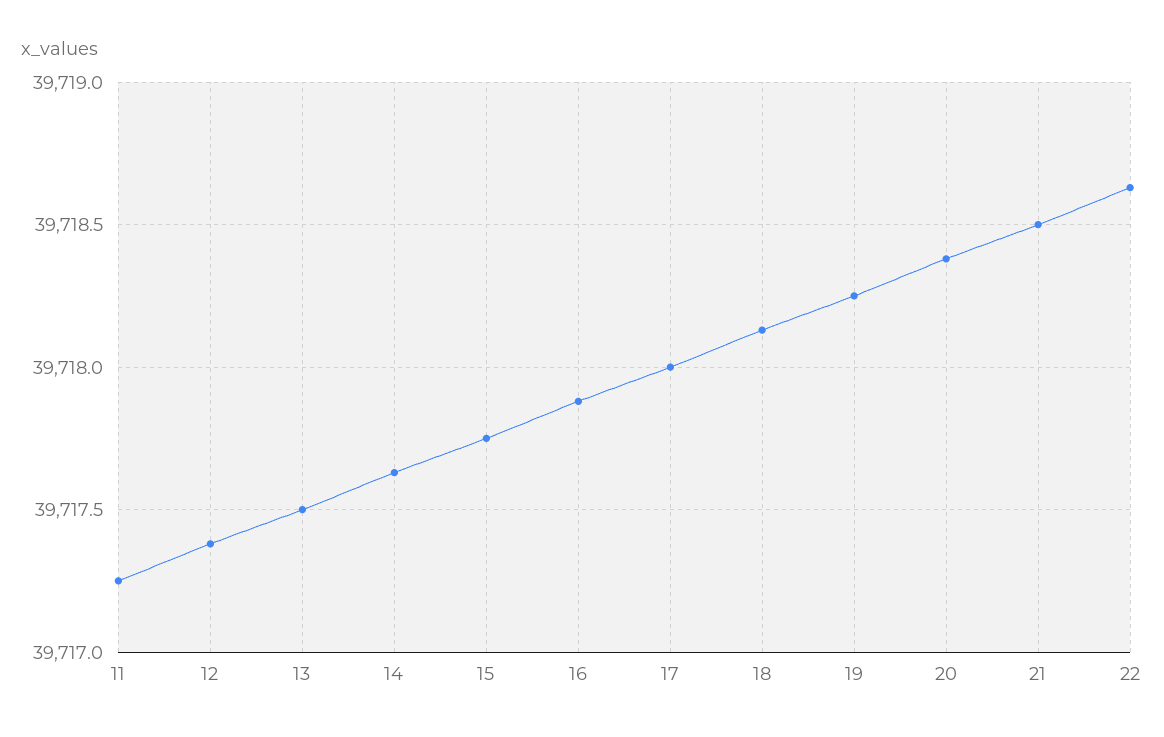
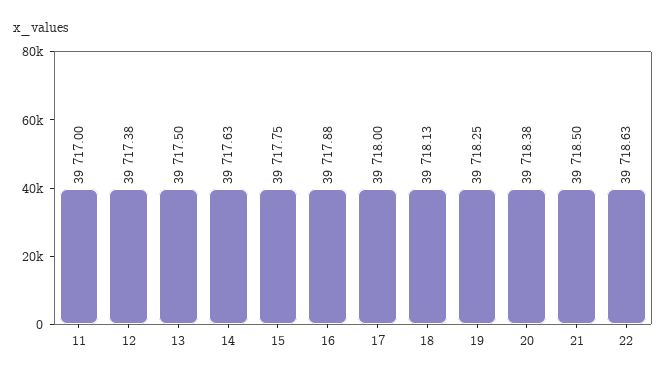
11: 39717.25 -> 39717

